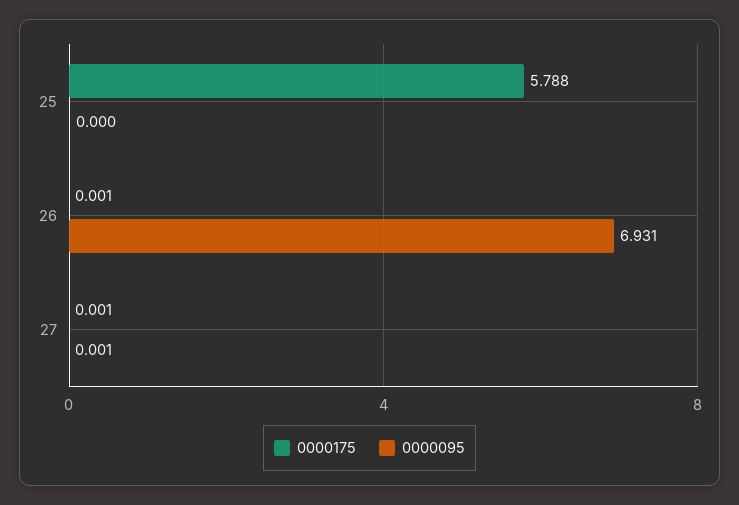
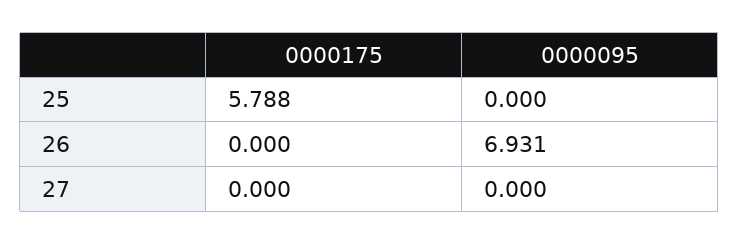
0000175, 26: 0.001 -> 0
0000175, 27: 0.001 -> 0
0000095, 27: 0.001 -> 0

